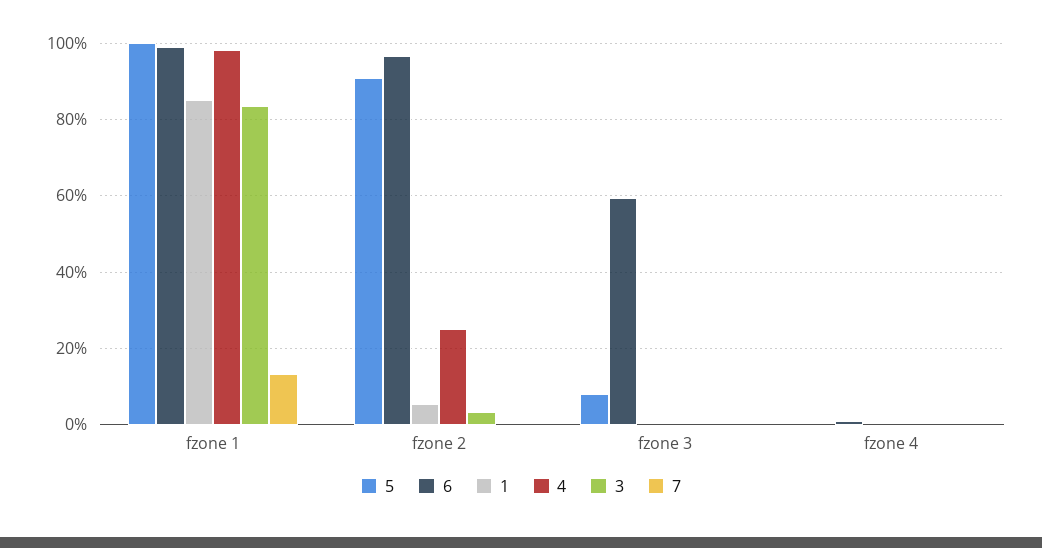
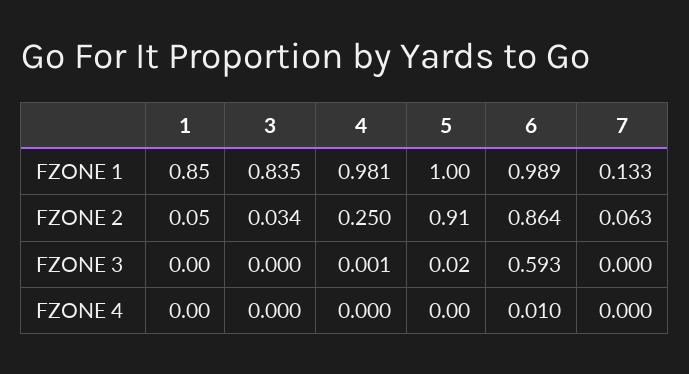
6, fzone 2: 0.96 -> 0.864
7, fzone 2: 0 -> 0.063
5, fzone 3: 0.08 -> 0.02

